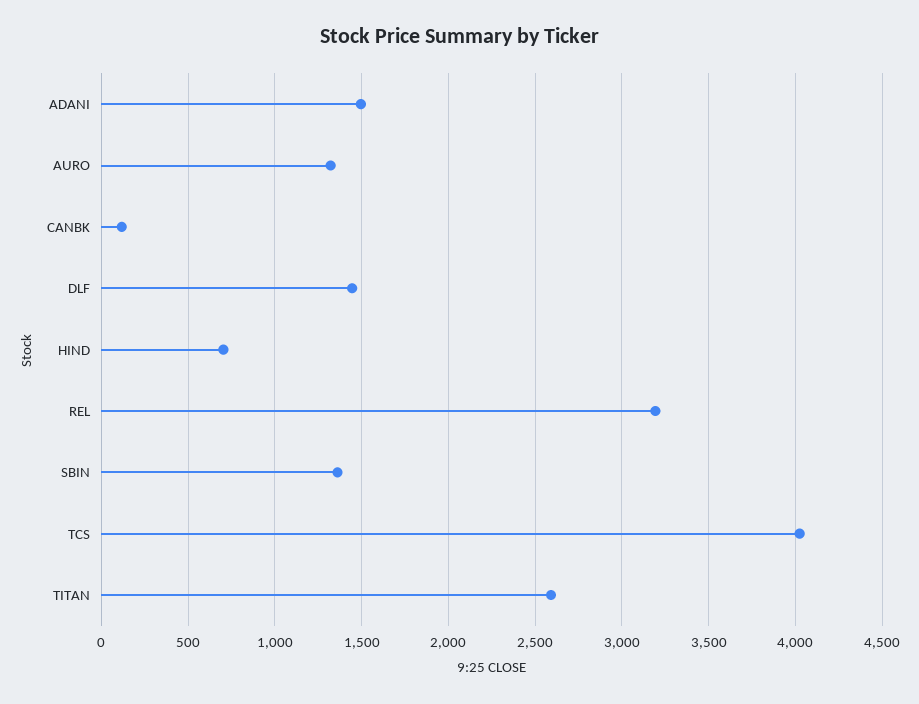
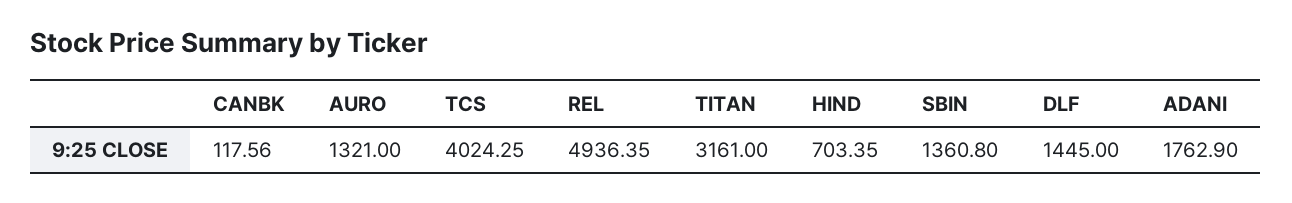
ADANI: 1500 -> 1762.9
REL: 3200 -> 4936.35
TITAN: 2600 -> 3161

